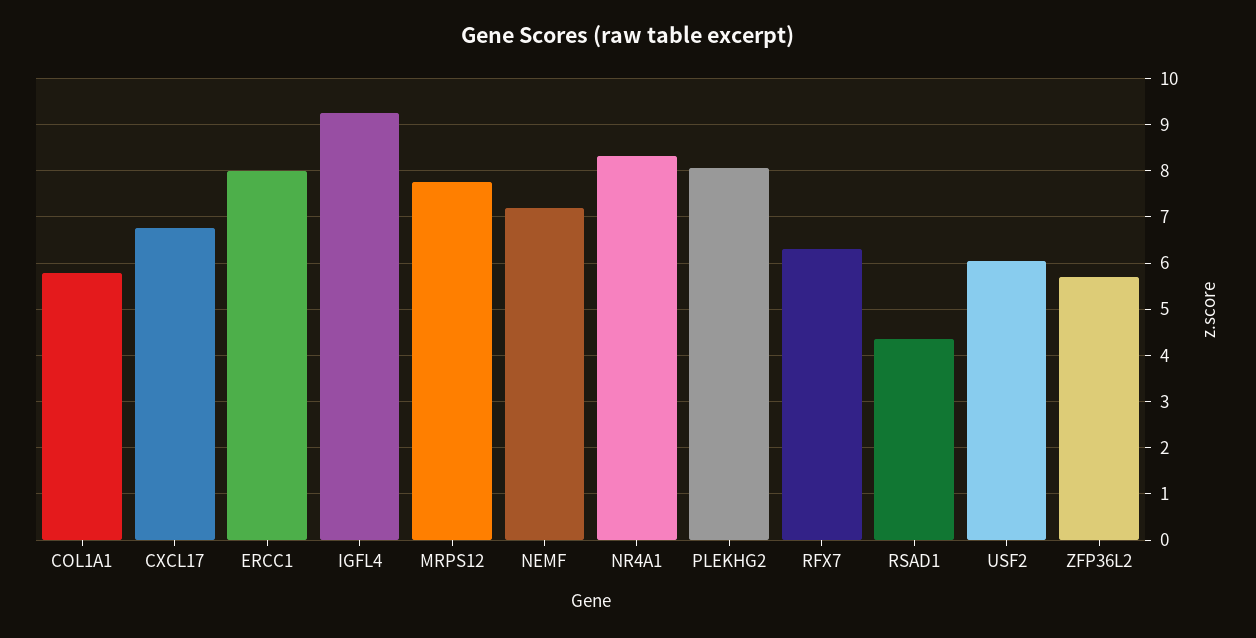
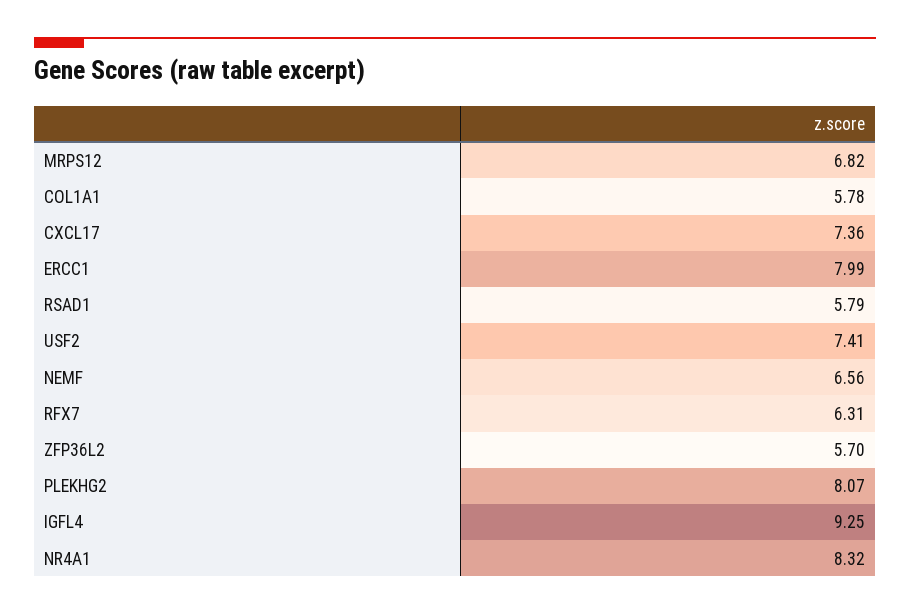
CXCL17: 6.8 -> 7.36
MRPS12: 7.8 -> 6.82
NEMF: 7.2 -> 6.56
RSAD1: 4.4 -> 5.79
USF2: 6 -> 7.41

